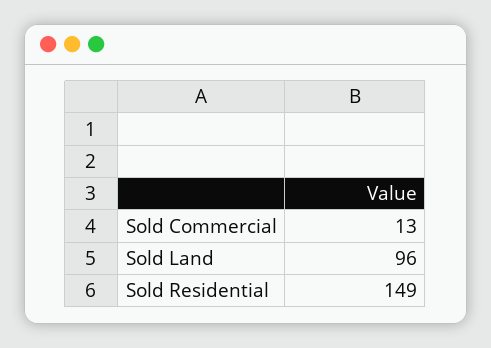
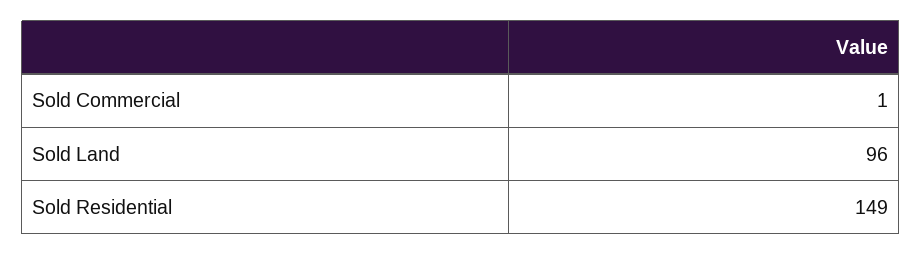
Sold Commercial: 13 -> 1

